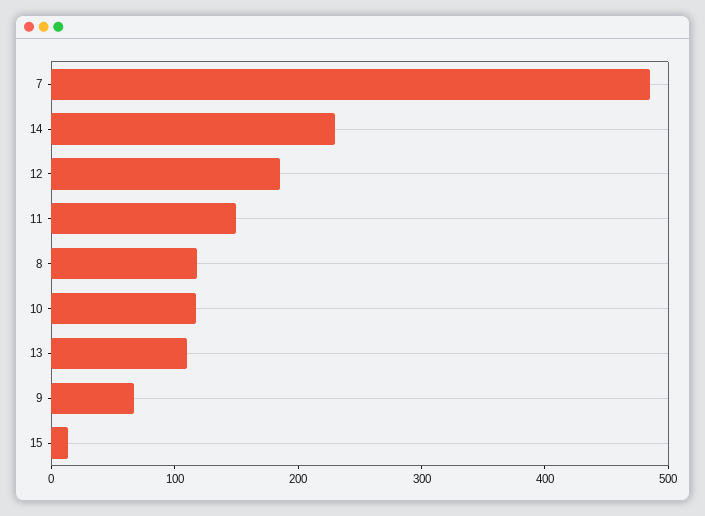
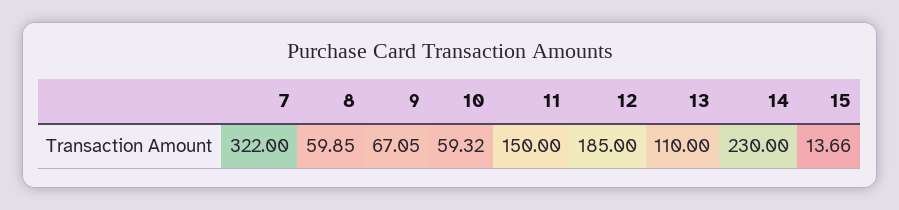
7: 480 -> 322
8: 120 -> 59.85
10: 120 -> 59.32

